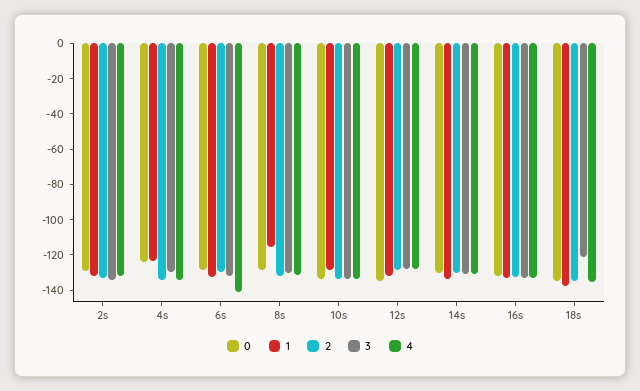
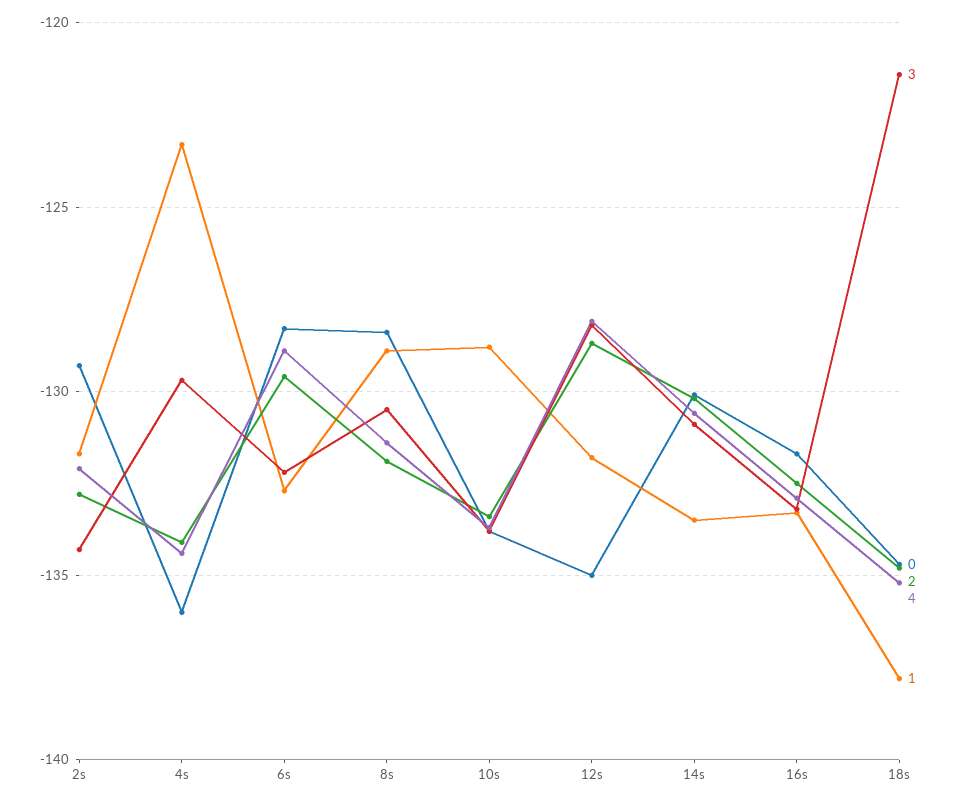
0, 4s: -125 -> -136
4, 6s: -140 -> -129
1, 8s: -115 -> -129

